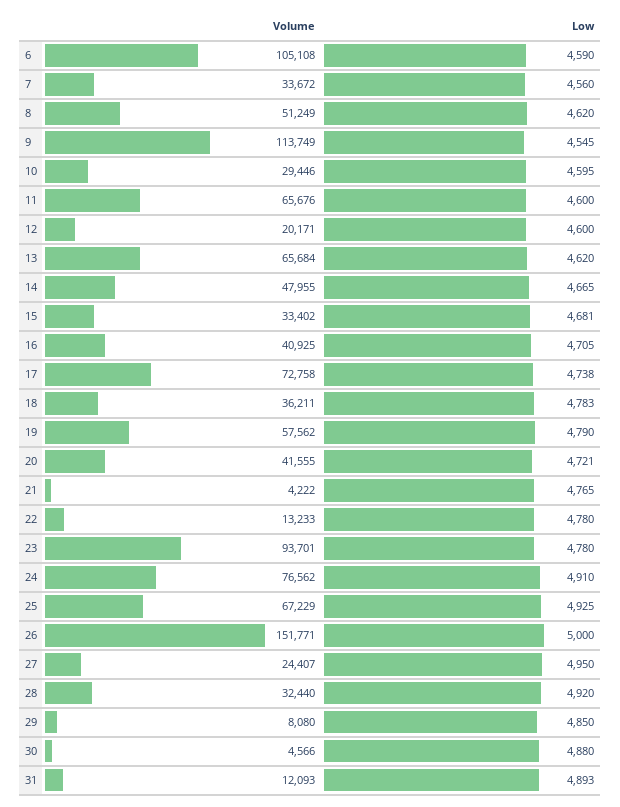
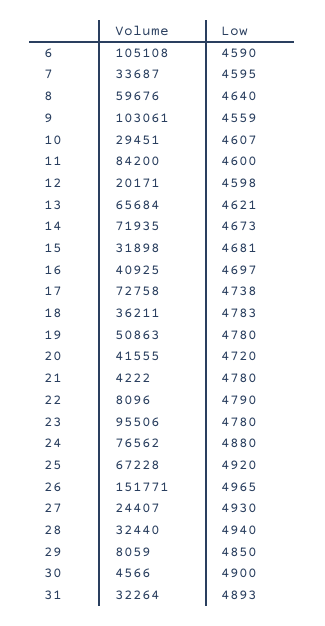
Volume, 7: 33672 -> 33687
Low, 7: 4560 -> 4595
Volume, 8: 51249 -> 59676
Low, 8: 4620 -> 4640
Volume, 9: 113749 -> 103061
Low, 9: 4545 -> 4559
Volume, 10: 29446 -> 29451
Low, 10: 4595 -> 4607
Volume, 11: 65676 -> 84200
Low, 12: 4600 -> 4598
Low, 13: 4620 -> 4621
Volume, 14: 47955 -> 71935
Low, 14: 4665 -> 4673
Volume, 15: 33402 -> 31898
Low, 16: 4705 -> 4697
Volume, 19: 57562 -> 50863
Low, 19: 4790 -> 4780
Low, 20: 4721 -> 4720
Low, 21: 4765 -> 4780
Volume, 22: 13233 -> 8096
Low, 22: 4780 -> 4790
Volume, 23: 93701 -> 95506
Low, 24: 4910 -> 4880
Volume, 25: 67229 -> 67228
Low, 25: 4925 -> 4920
Low, 26: 5000 -> 4965
Low, 27: 4950 -> 4930
Low, 28: 4920 -> 4940
Volume, 29: 8080 -> 8059
Low, 30: 4880 -> 4900
Volume, 31: 12093 -> 32264

